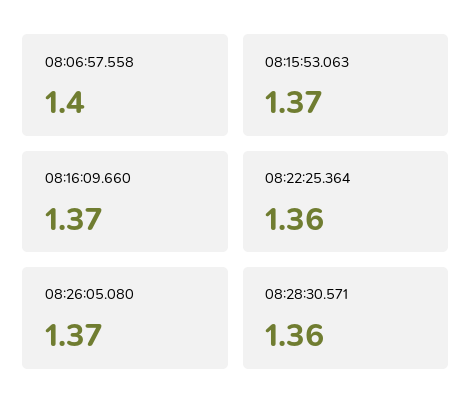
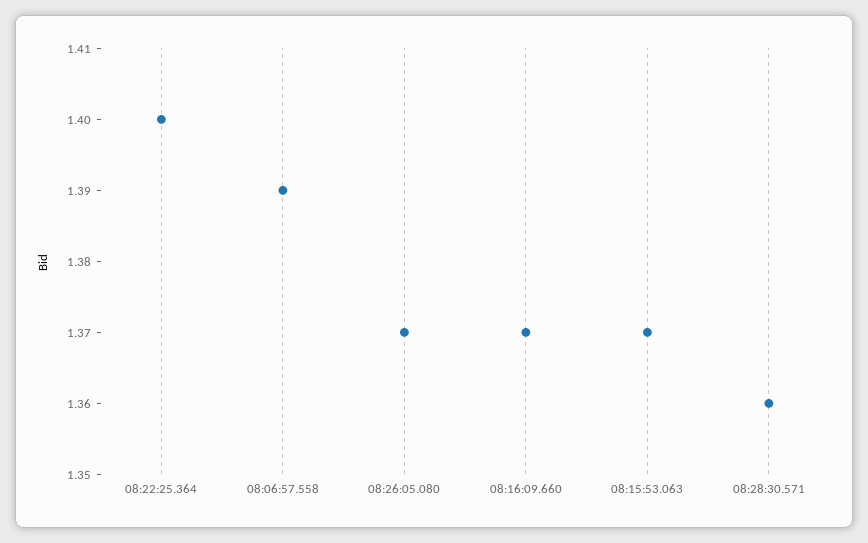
08:06:57.558: 1.4 -> 1.39
08:22:25.364: 1.36 -> 1.4

